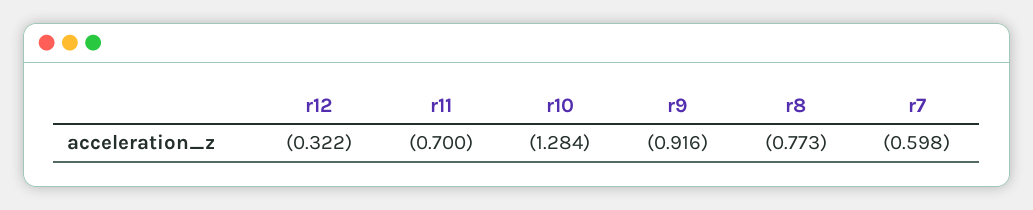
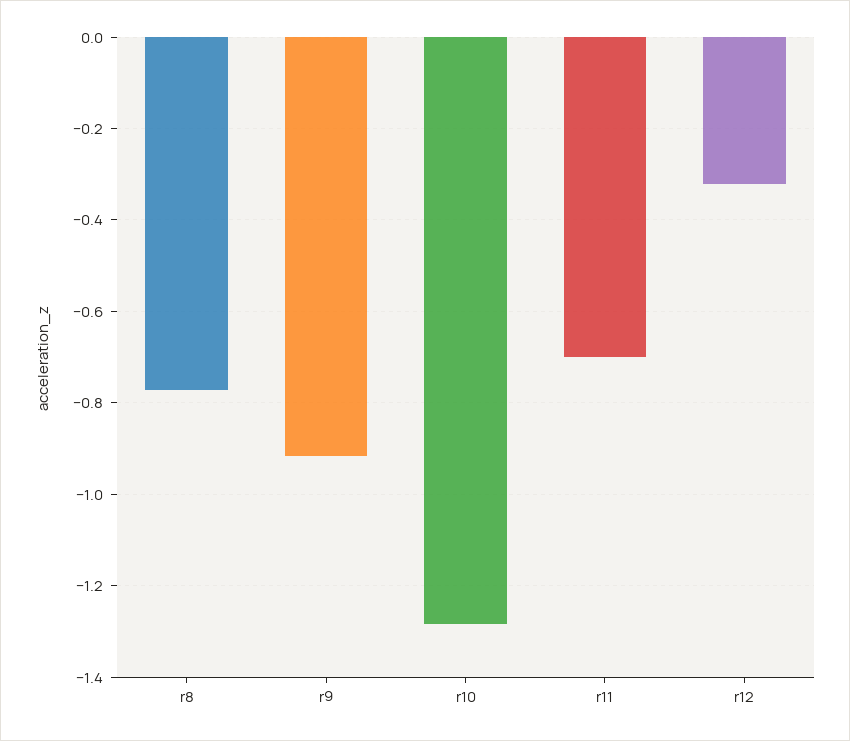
r7: -0.598 -> none

